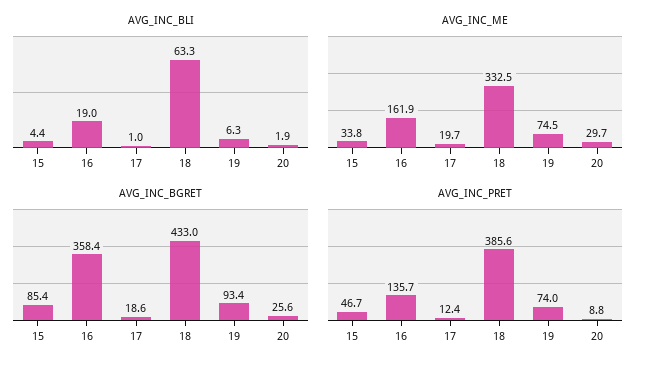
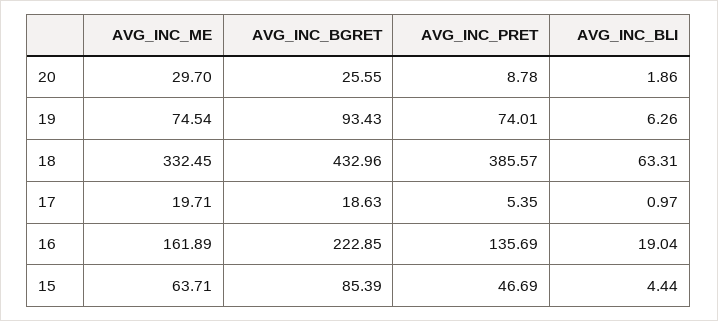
AVG_INC_ME, 15: 33.8 -> 63.71
AVG_INC_BGRET, 16: 358.4 -> 222.85
AVG_INC_PRET, 17: 12.4 -> 5.35

